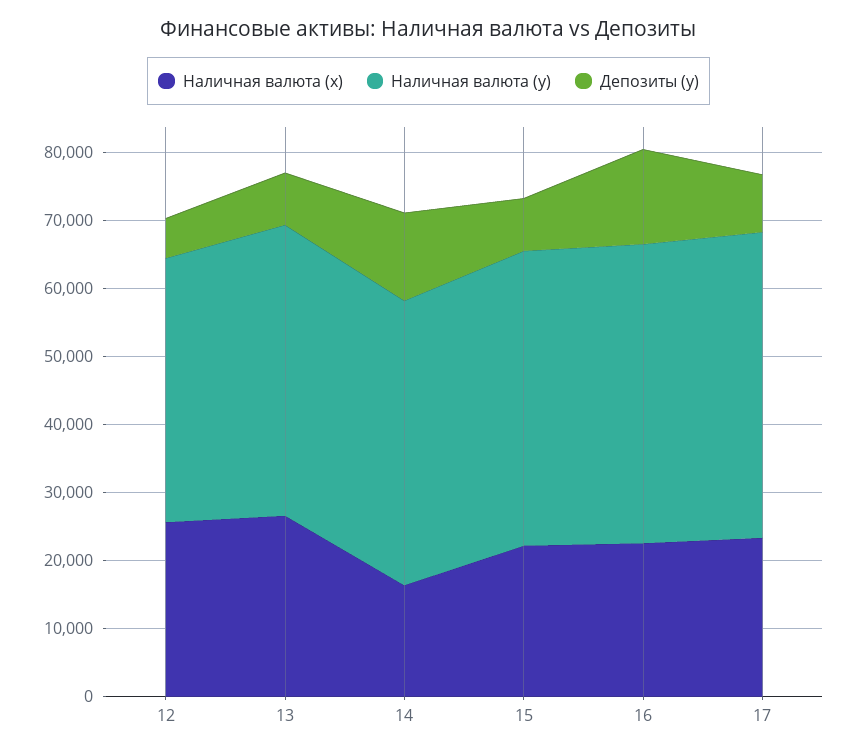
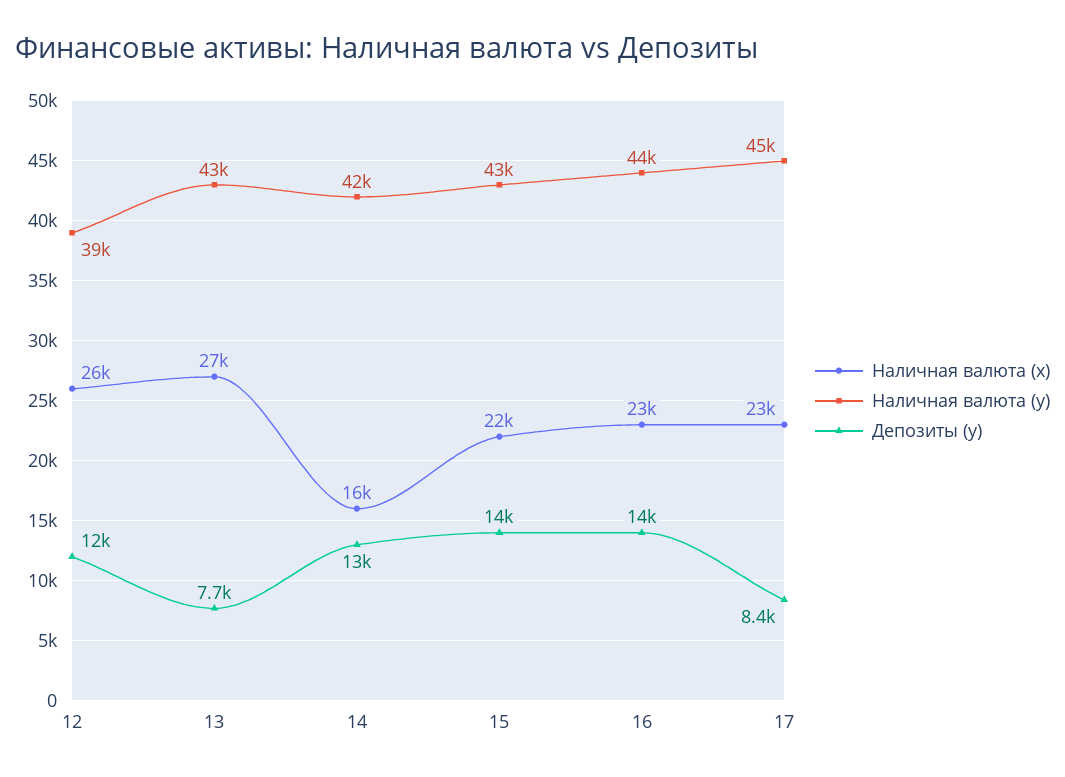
Депозиты (y), 12: 6000 -> 12000
Депозиты (y), 15: 8000 -> 14000

